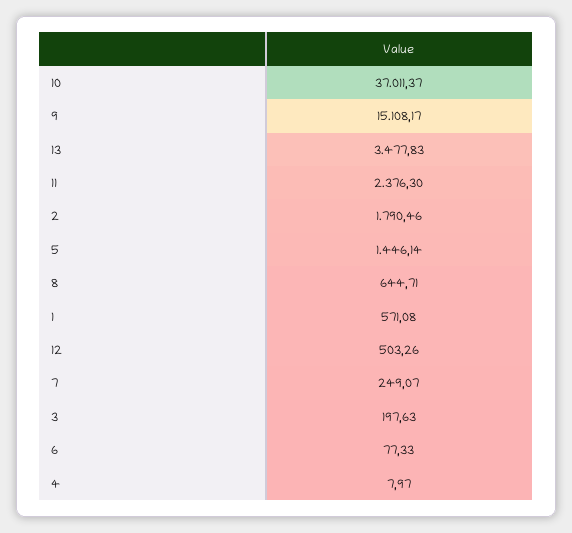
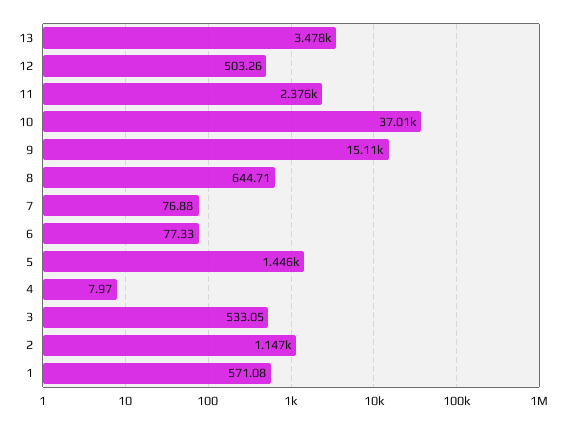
2: 1790.46 -> 1147
7: 249.07 -> 76.88
3: 197.63 -> 533.05

